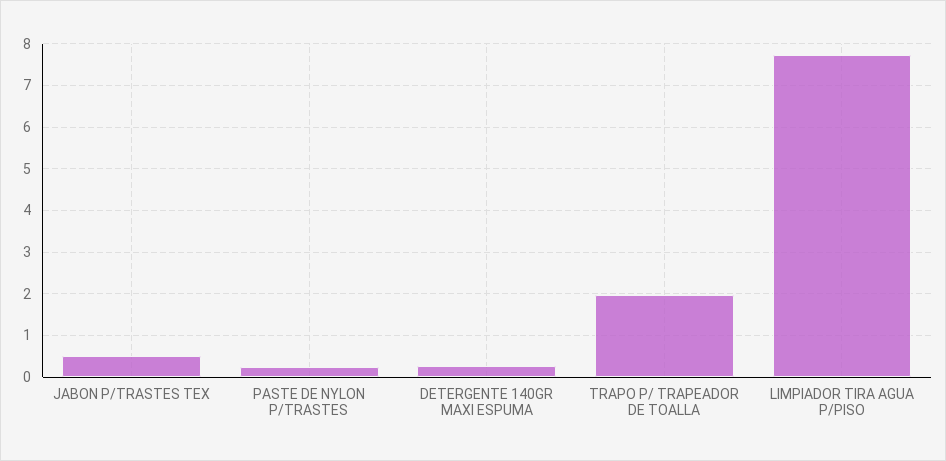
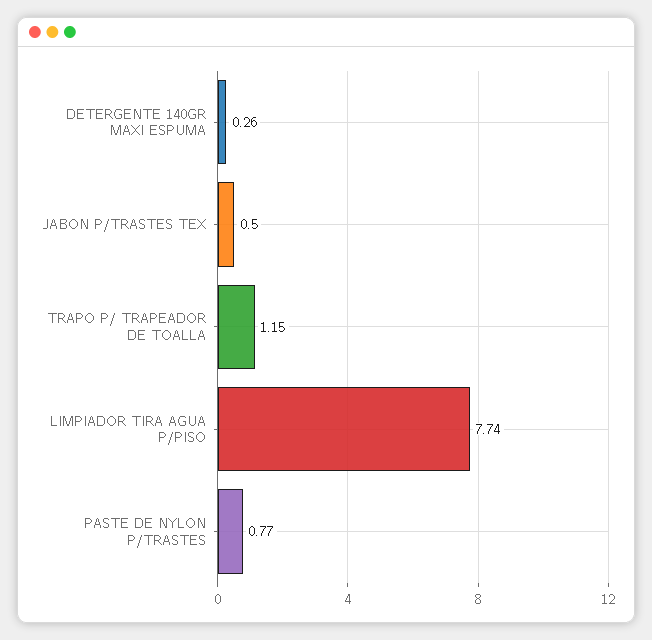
PASTE DE NYLON P/TRASTES: 0.2 -> 0.77
TRAPO P/ TRAPEADOR DE TOALLA: 2 -> 1.15

